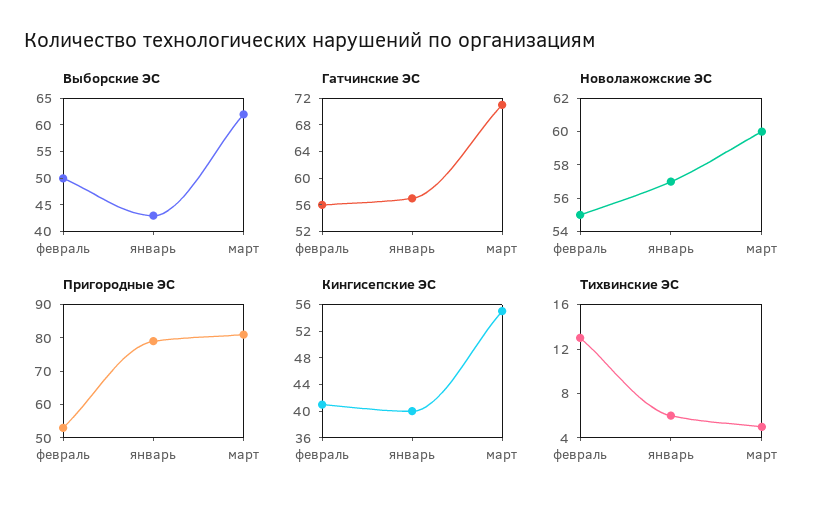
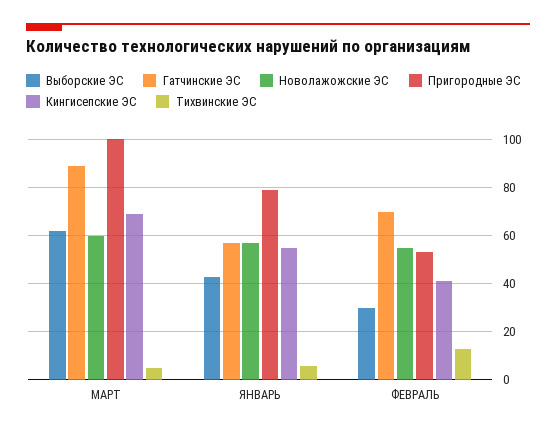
Выборские ЭС, февраль: 50 -> 30
Гатчинские ЭС, февраль: 56 -> 70
Гатчинские ЭС, март: 72 -> 90
Пригородные ЭС, март: 80 -> 100
Кингисепские ЭС, январь: 40 -> 55
Кингисепские ЭС, март: 56 -> 70

